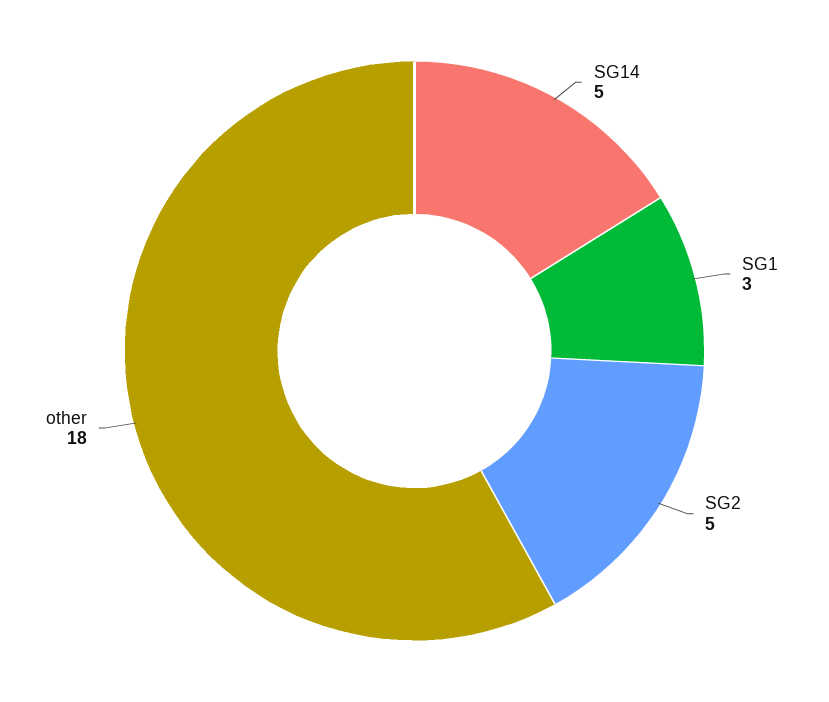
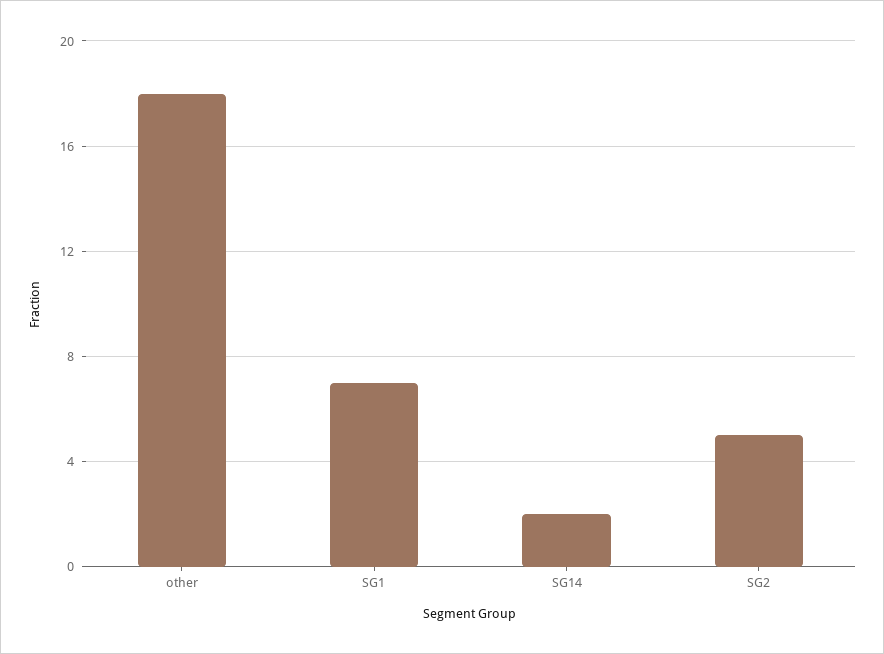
SG14: 5 -> 2
SG1: 3 -> 7

